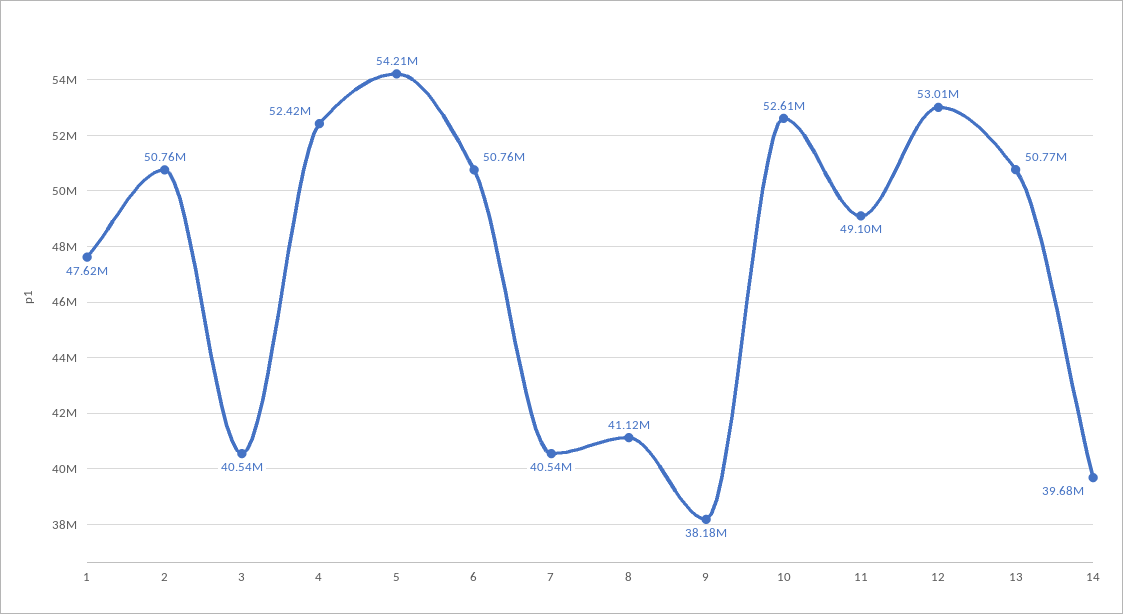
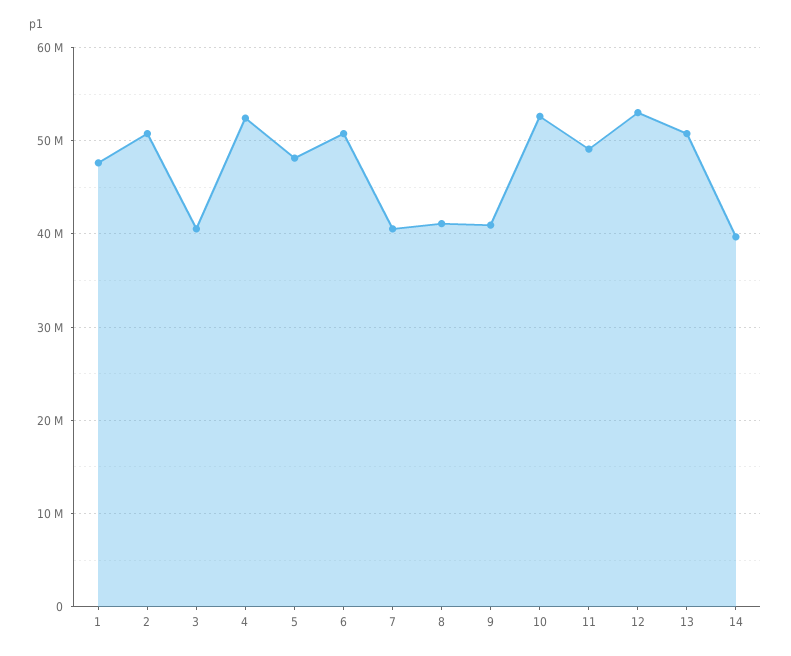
5: 54210000 -> 48000000
9: 38180000 -> 41000000

